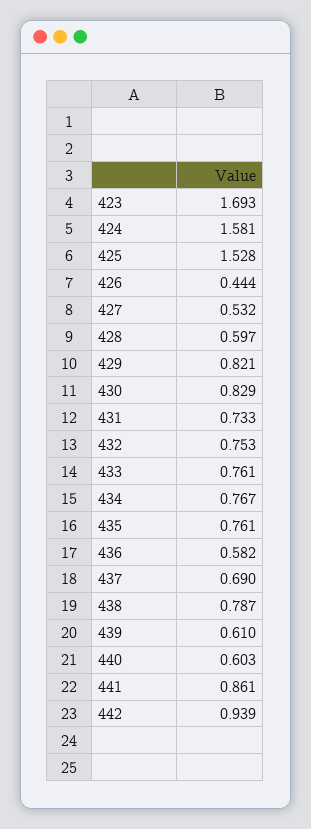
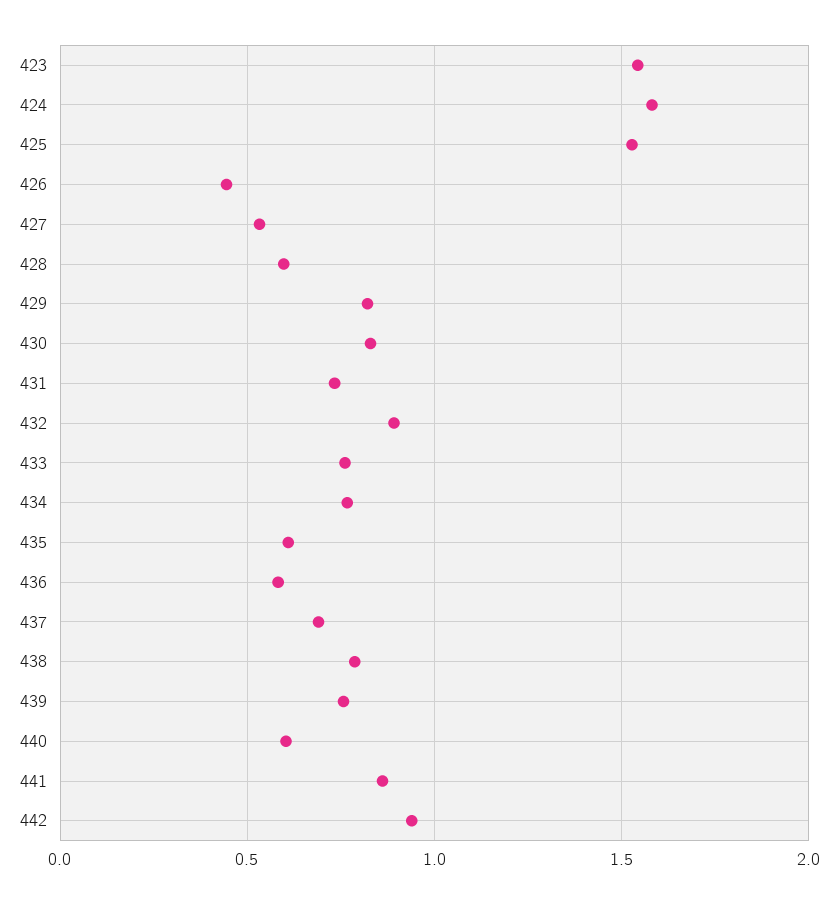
423: 1.693 -> 1.55
432: 0.753 -> 0.9
435: 0.761 -> 0.6
439: 0.61 -> 0.75

